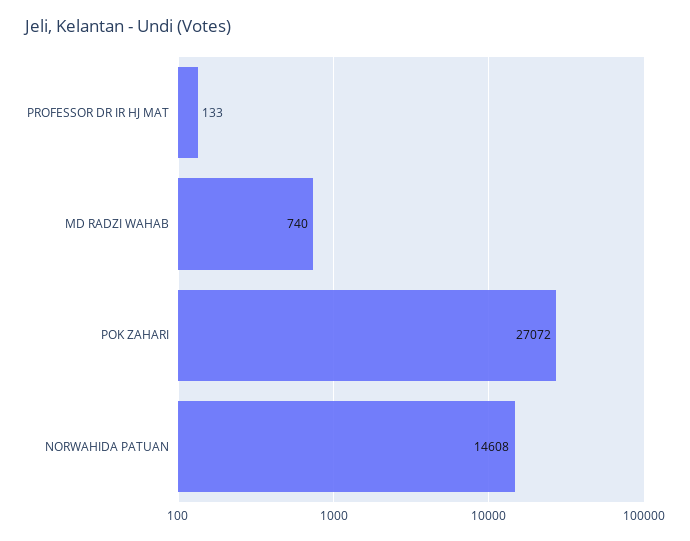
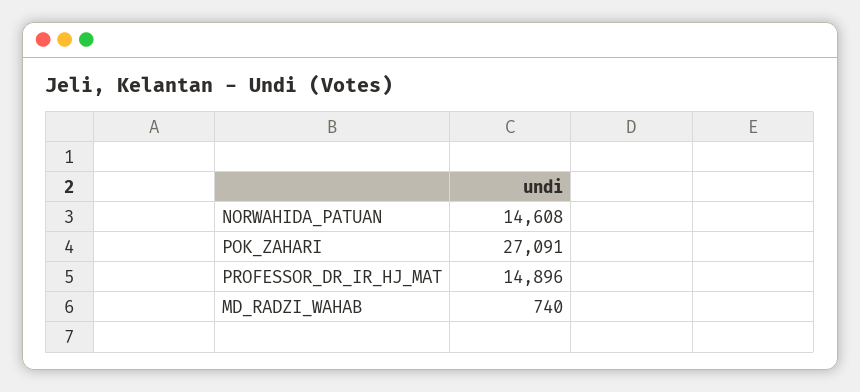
PROFESSOR DR IR HJ MAT: 133 -> 14896
POK ZAHARI: 27072 -> 27091

